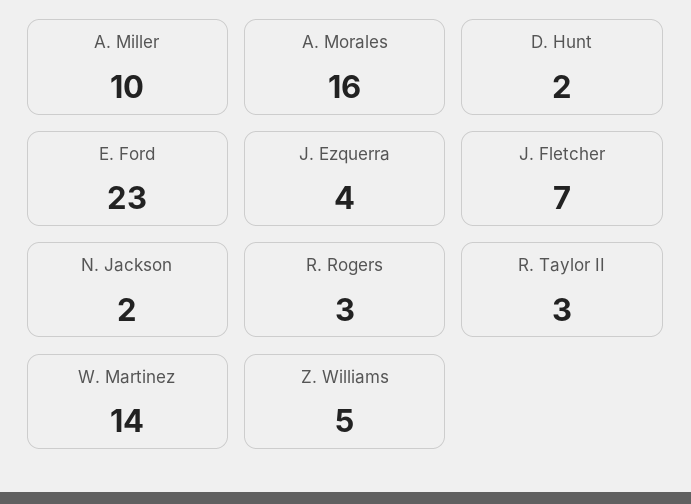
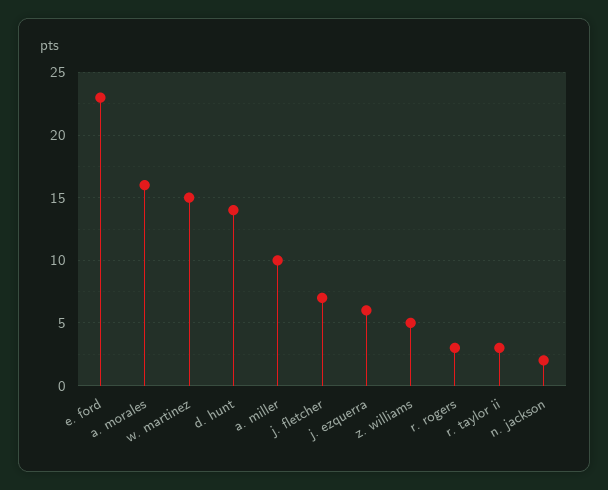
D. Hunt: 2 -> 14
J. Ezquerra: 4 -> 6
W. Martinez: 14 -> 15

